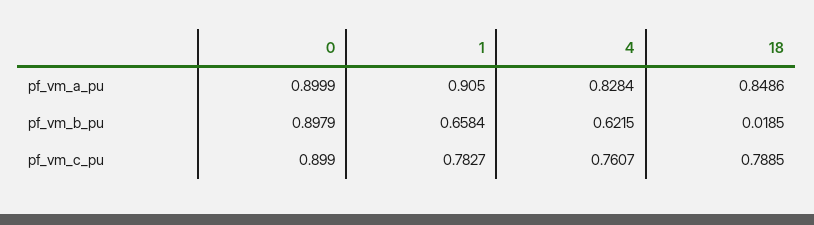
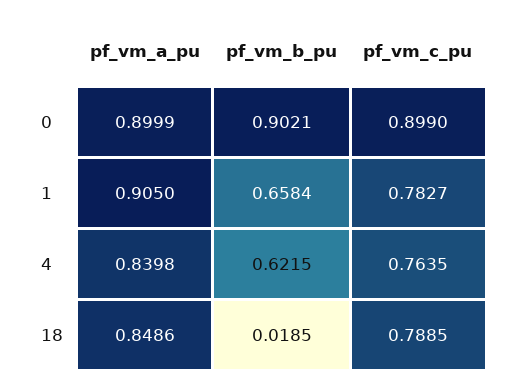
4, pf_vm_a_pu: 0.8284 -> 0.8398
0, pf_vm_b_pu: 0.8979 -> 0.9021
4, pf_vm_c_pu: 0.7607 -> 0.7635

